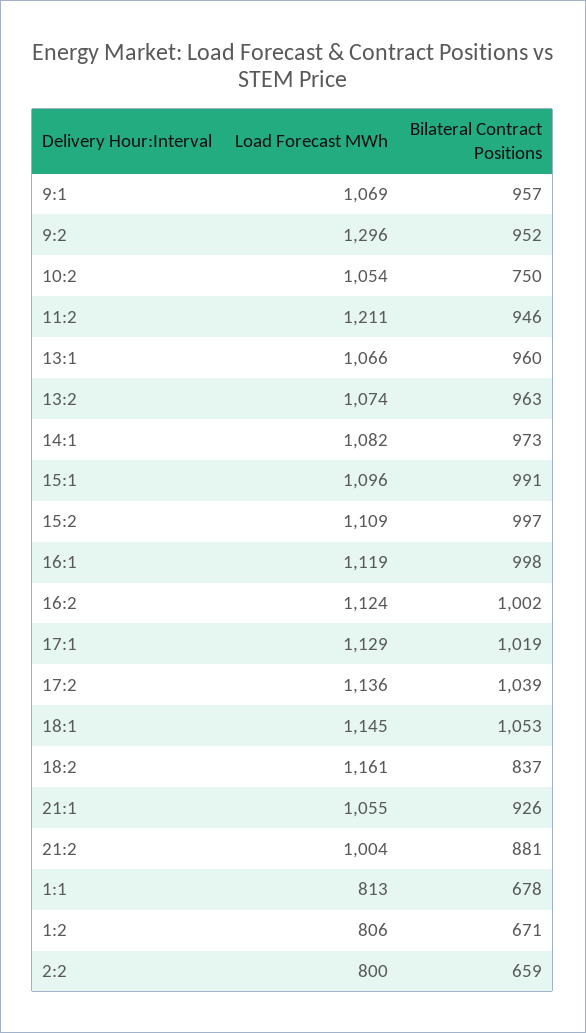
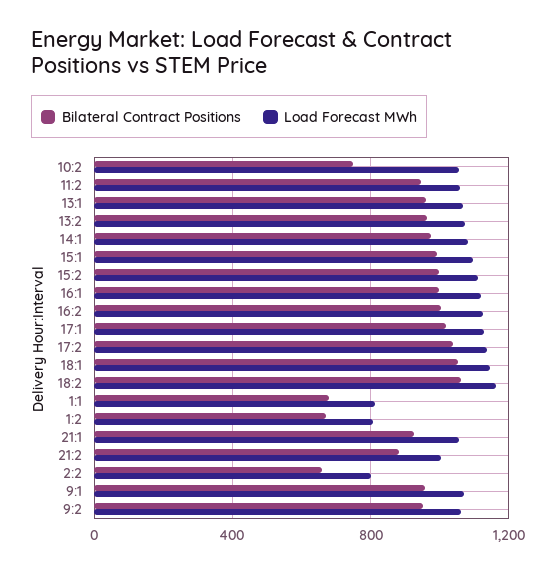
Load Forecast MWh, 9:2: 1296 -> 1050
Load Forecast MWh, 11:2: 1211 -> 1050
Bilateral Contract Positions, 18:2: 837 -> 1050

